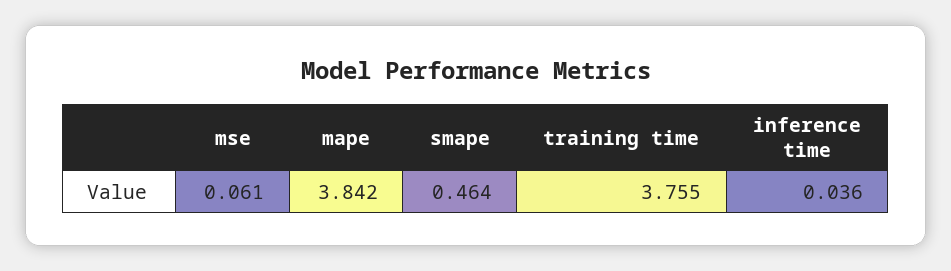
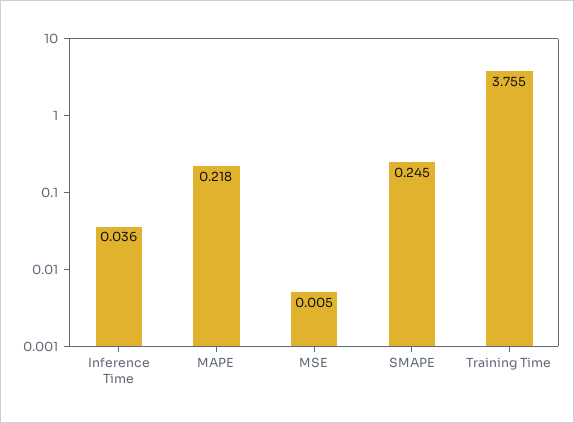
mse: 0.061 -> 0.005
mape: 3.842 -> 0.218
smape: 0.464 -> 0.245

